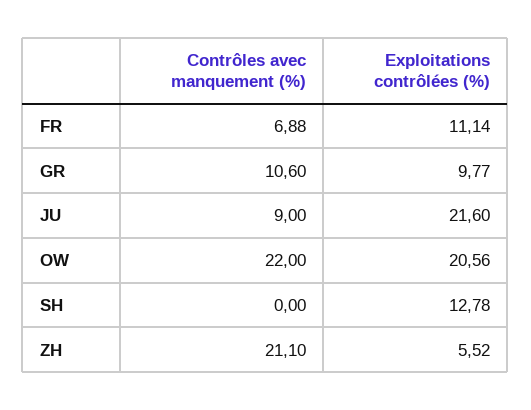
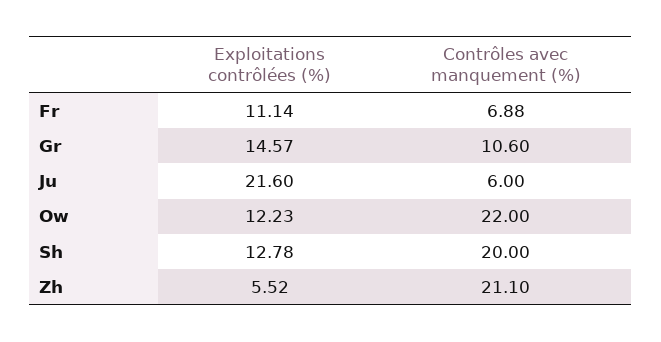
Exploitations contrôlées (%), GR: 9.77 -> 14.57
Contrôles avec manquement (%), JU: 9 -> 6
Exploitations contrôlées (%), OW: 20.56 -> 12.23
Contrôles avec manquement (%), SH: 0 -> 20

